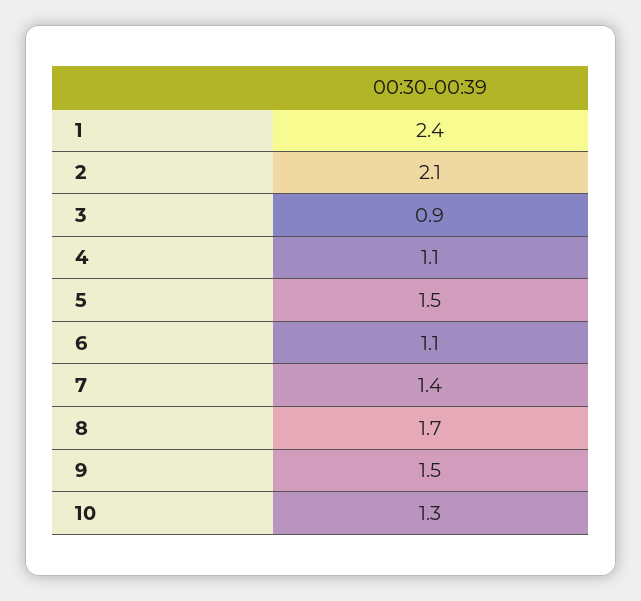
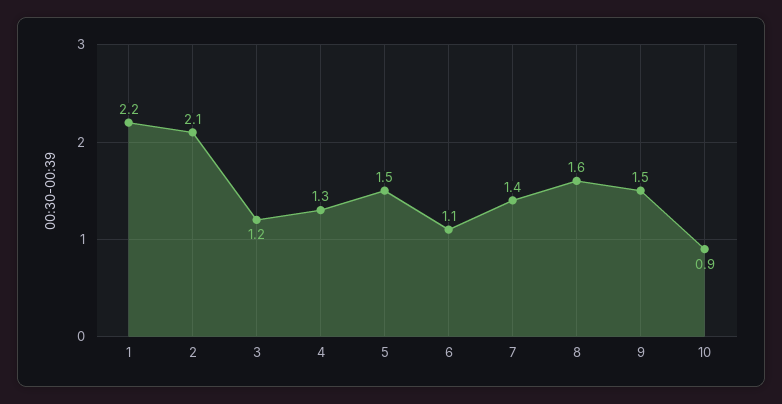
1: 2.4 -> 2.2
3: 0.9 -> 1.2
4: 1.1 -> 1.3
8: 1.7 -> 1.6
10: 1.3 -> 0.9

